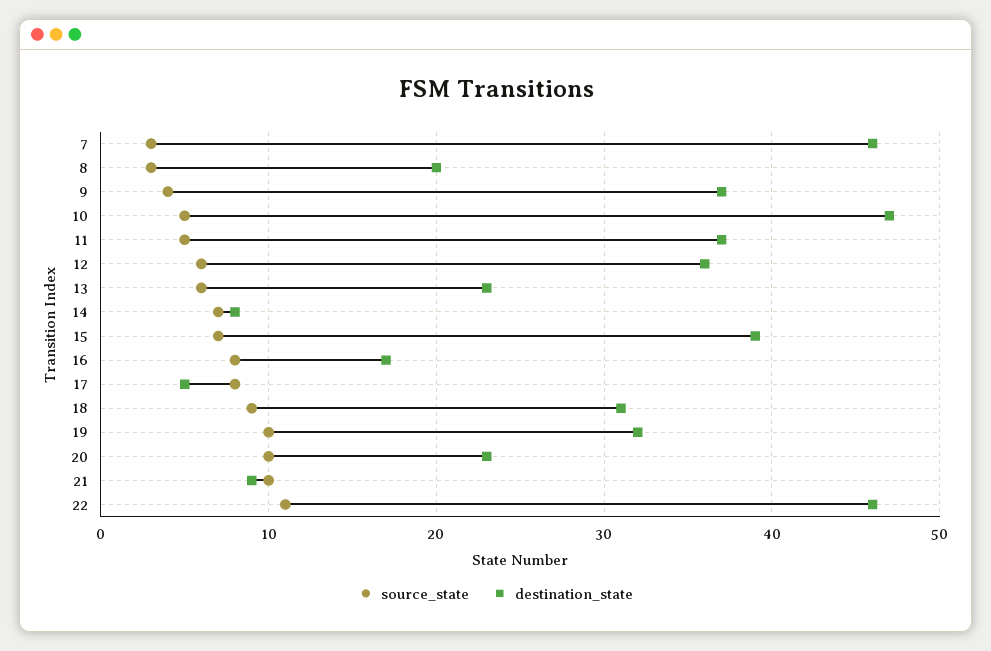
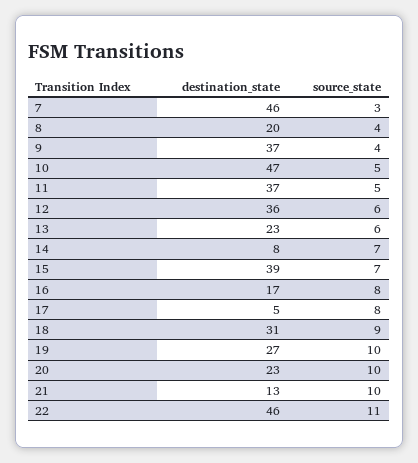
source_state, 8: 3 -> 4
destination_state, 19: 32 -> 27
destination_state, 21: 9 -> 13

